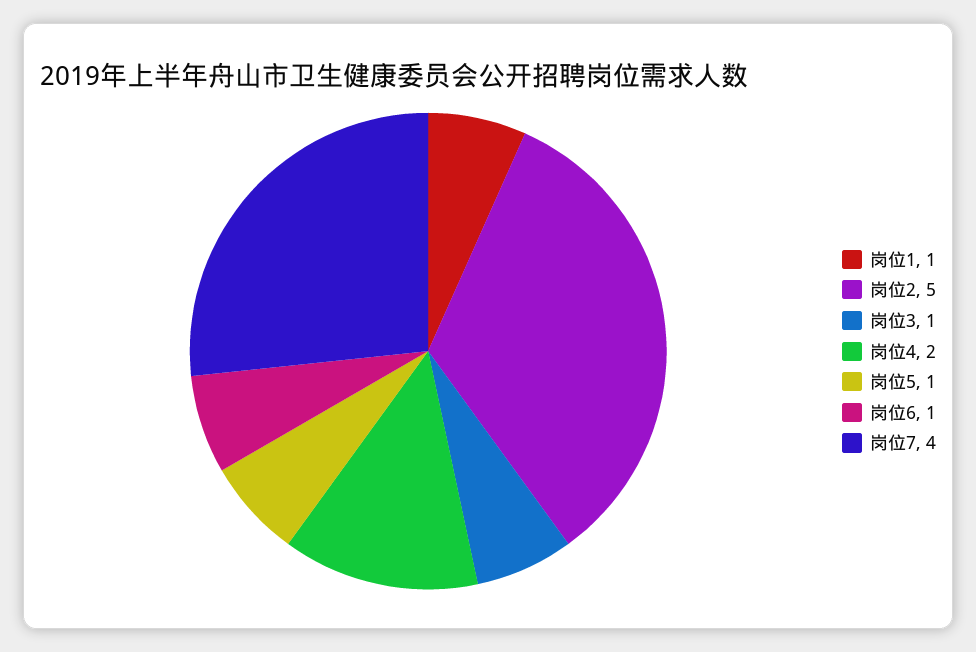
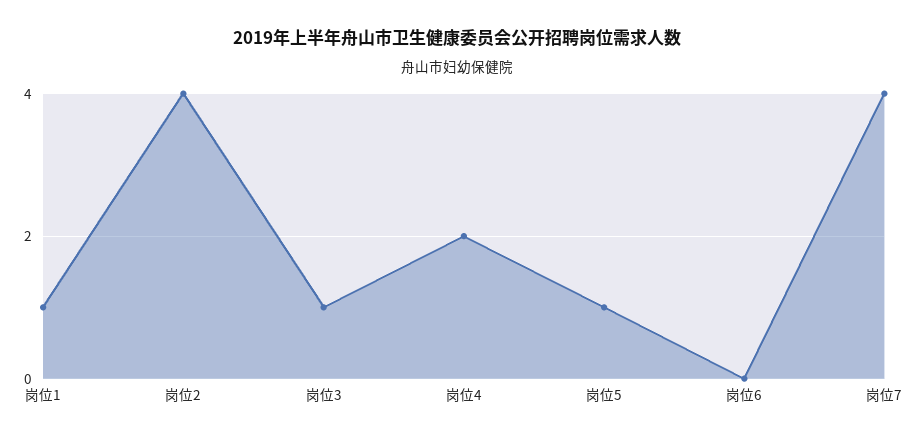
岗位2: 5 -> 4
岗位6: 1 -> 0

